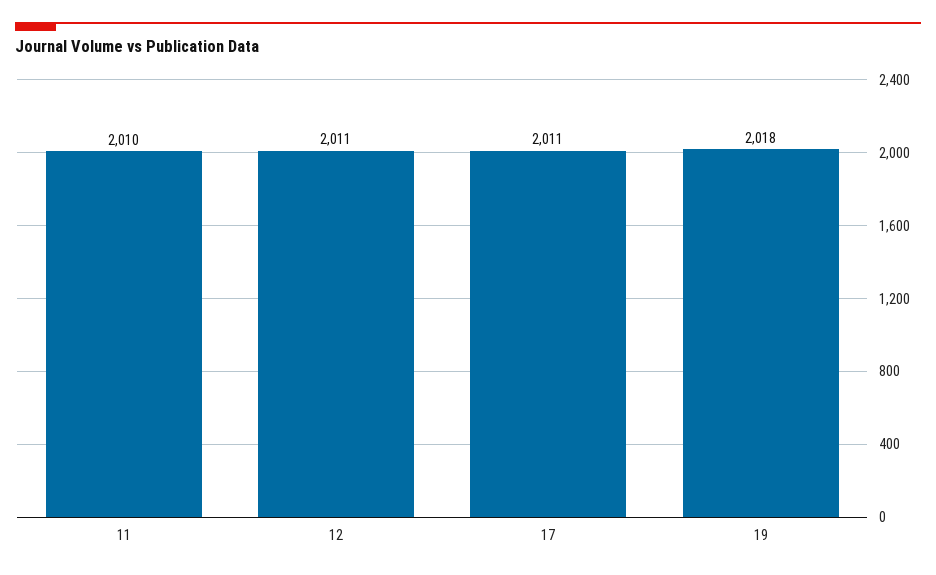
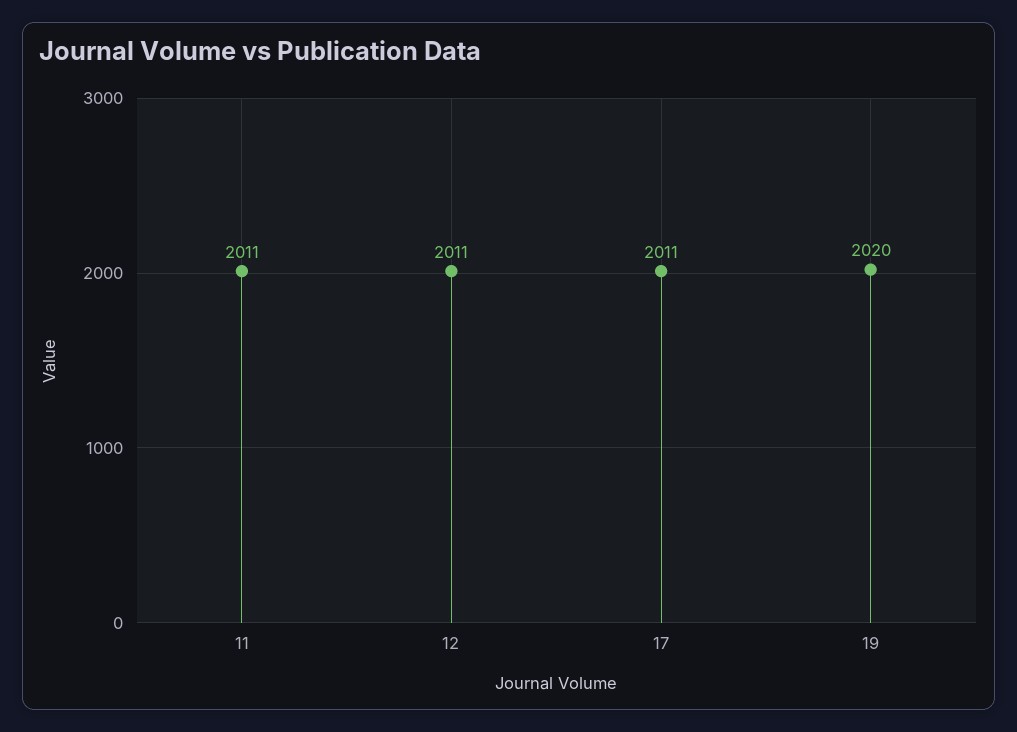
11: 2010 -> 2011
19: 2018 -> 2020

